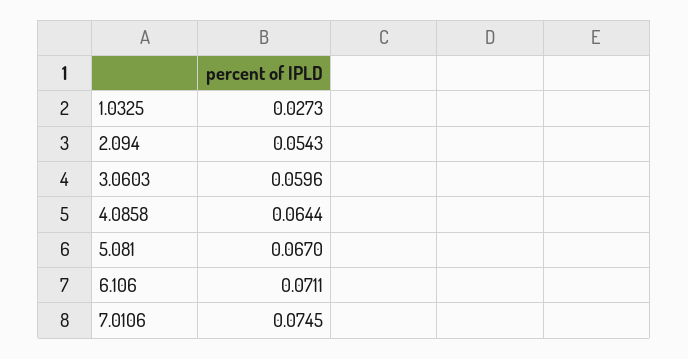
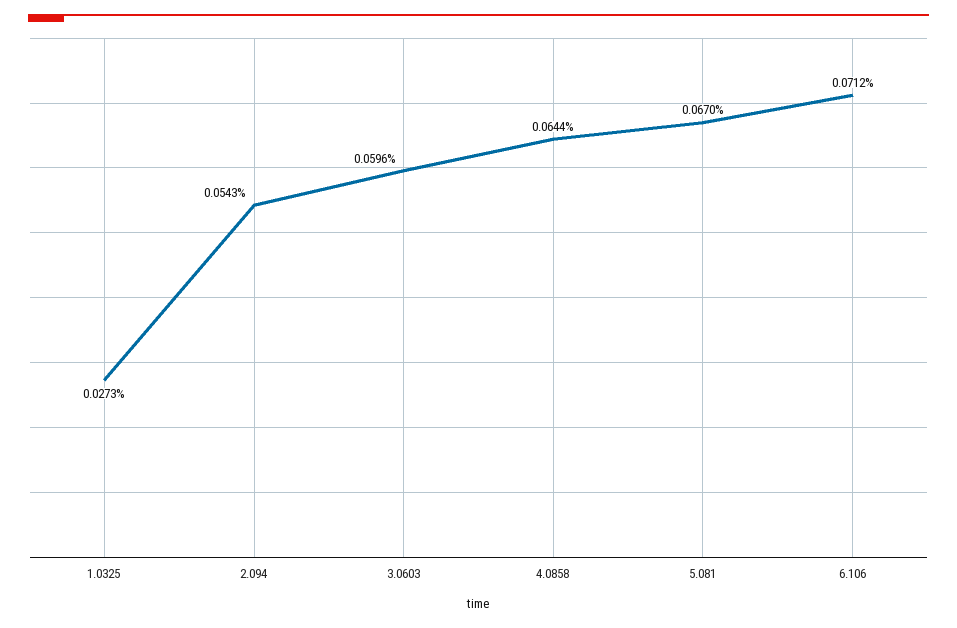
6.106: 0.0711 -> 0.0712
7.0106: 0.0745 -> none

